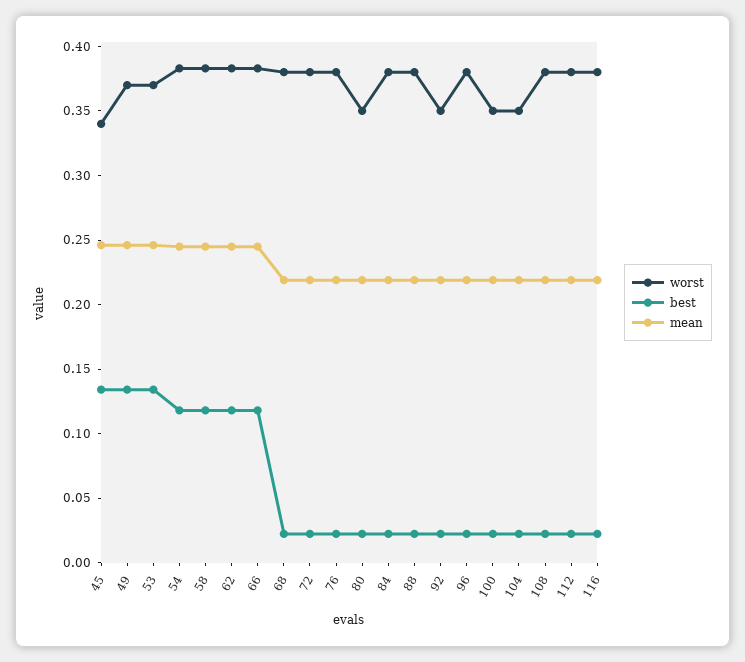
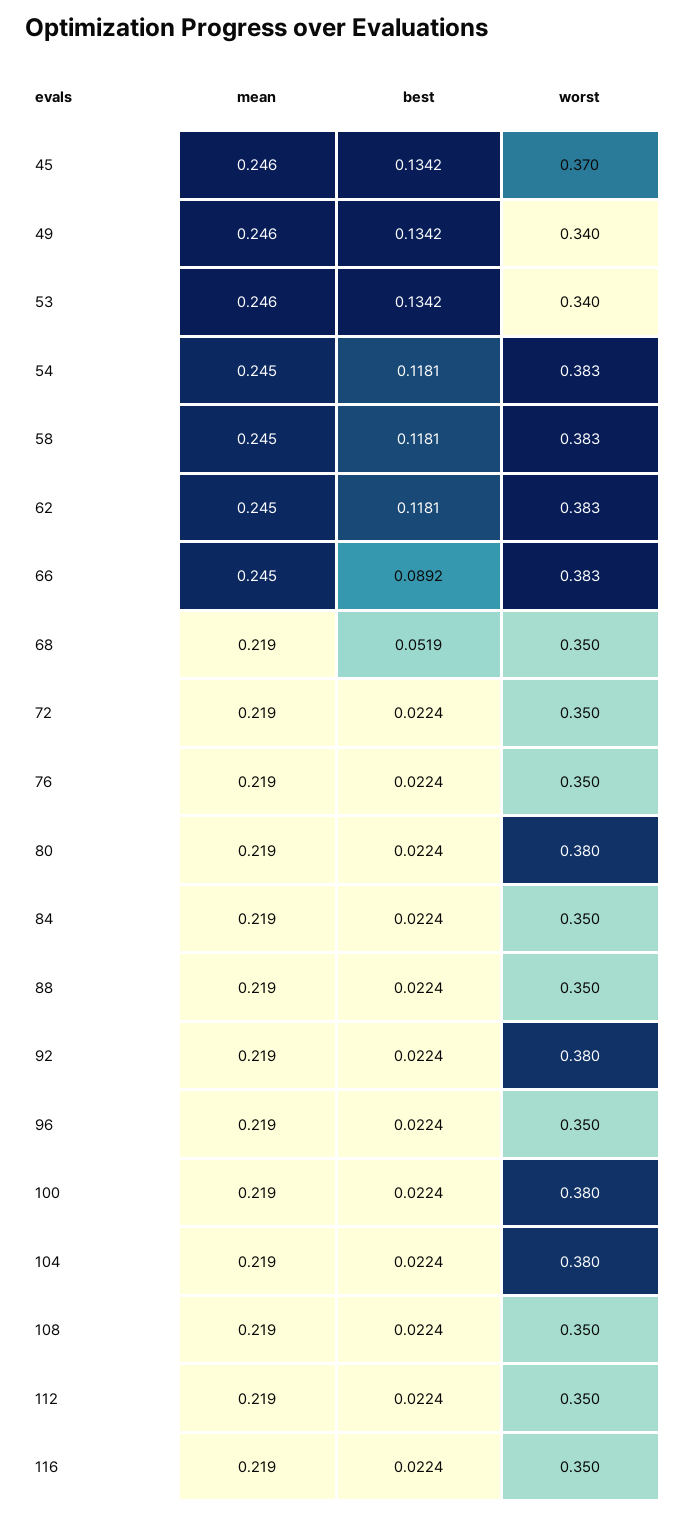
worst, 45: 0.34 -> 0.37
worst, 49: 0.37 -> 0.34
worst, 53: 0.37 -> 0.34
best, 66: 0.12 -> 0.0892
worst, 68: 0.38 -> 0.35
best, 68: 0.02 -> 0.0519
worst, 72: 0.38 -> 0.35
worst, 76: 0.38 -> 0.35
worst, 80: 0.35 -> 0.38
worst, 84: 0.38 -> 0.35
worst, 88: 0.38 -> 0.35
worst, 92: 0.35 -> 0.38
worst, 96: 0.38 -> 0.35
worst, 100: 0.35 -> 0.38
worst, 104: 0.35 -> 0.38
worst, 108: 0.38 -> 0.35
worst, 112: 0.38 -> 0.35
worst, 116: 0.38 -> 0.35

